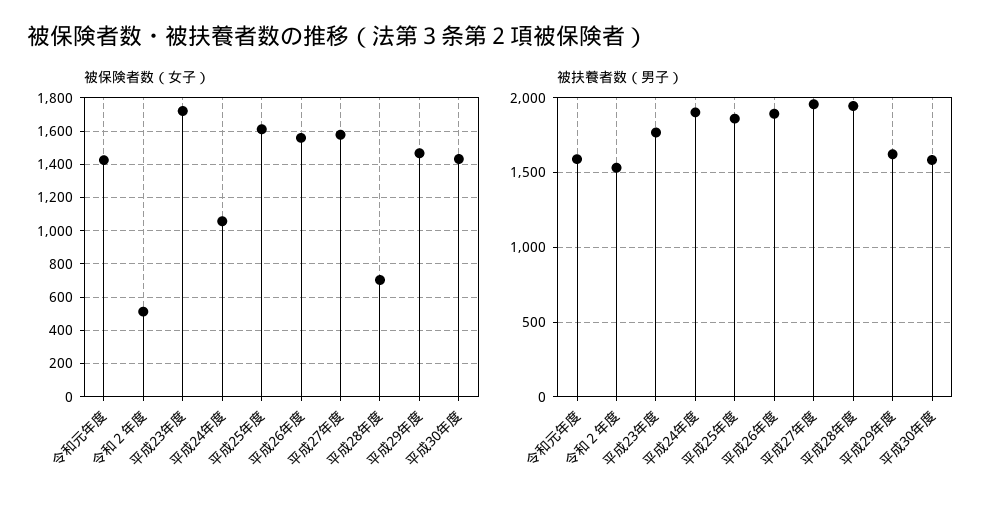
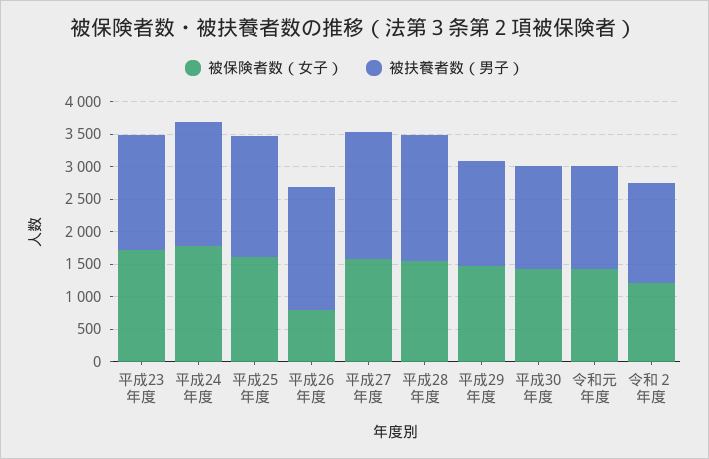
被保険者数（女子）, 令和２年度: 500 -> 1250
被保険者数（女子）, 平成24年度: 1050 -> 1750
被保険者数（女子）, 平成26年度: 1550 -> 750
被保険者数（女子）, 平成28年度: 700 -> 1500

